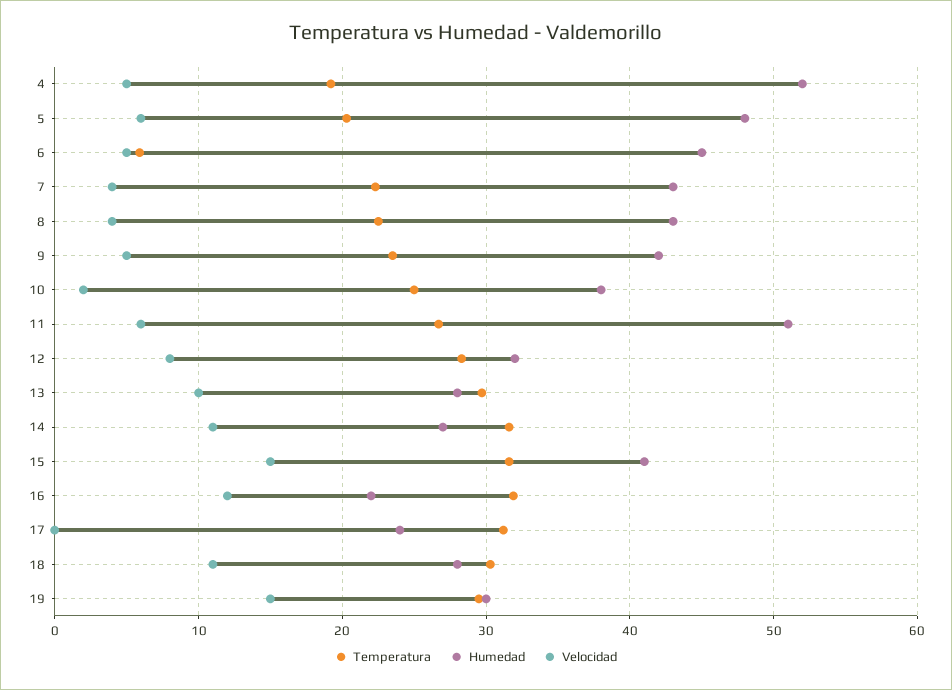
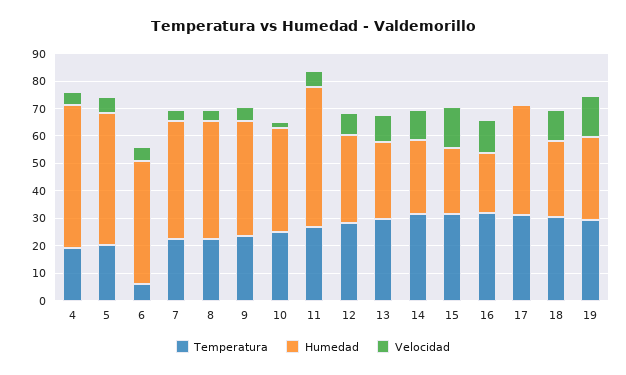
Humedad, 15: 41 -> 25
Humedad, 17: 24 -> 40

